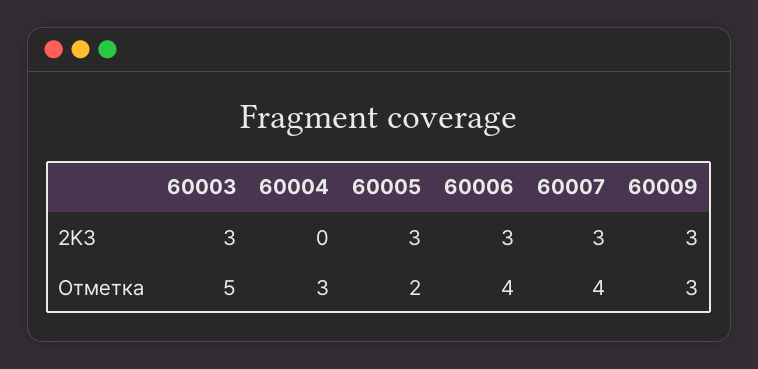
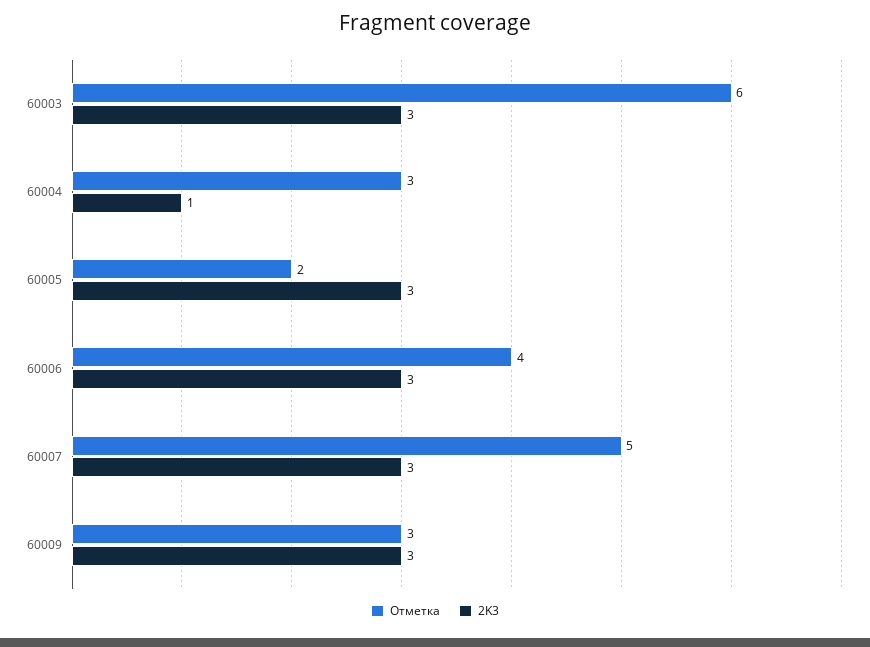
2K3, 60004: 0 -> 1
Отметка, 60003: 5 -> 6
Отметка, 60007: 4 -> 5

